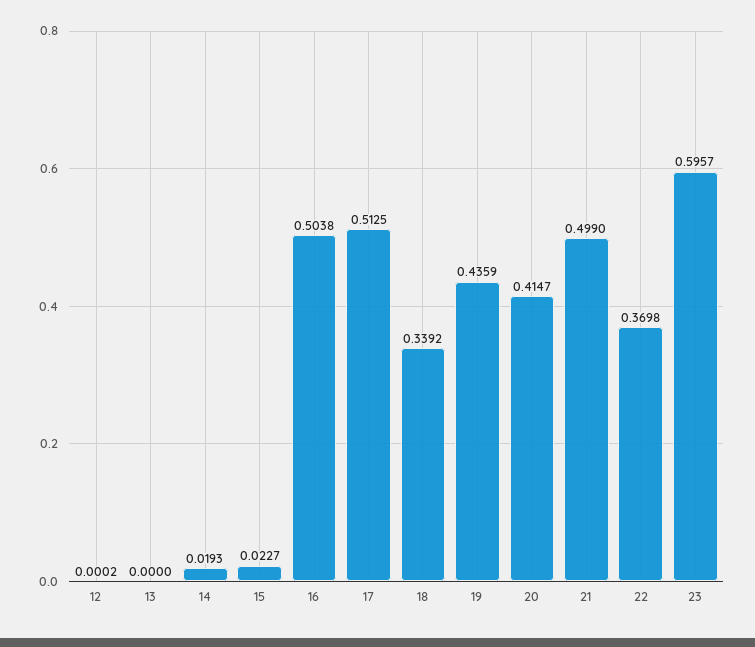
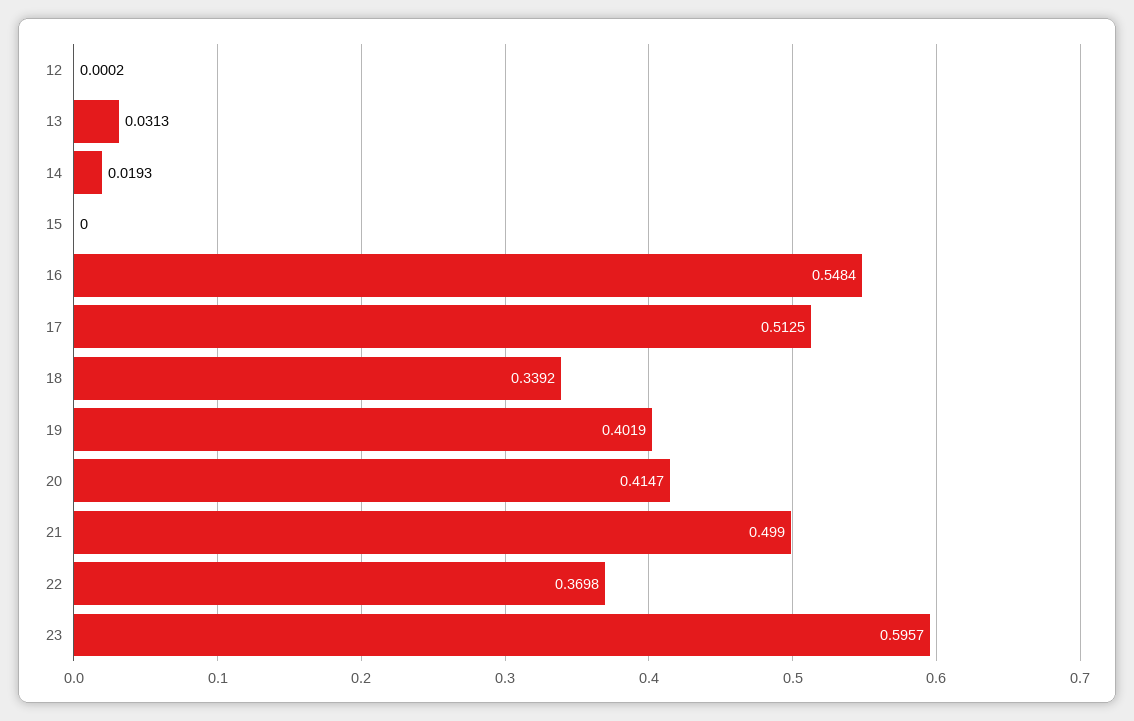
13: 0 -> 0.0313
15: 0.0227 -> 0
16: 0.5038 -> 0.5484
19: 0.4359 -> 0.4019

